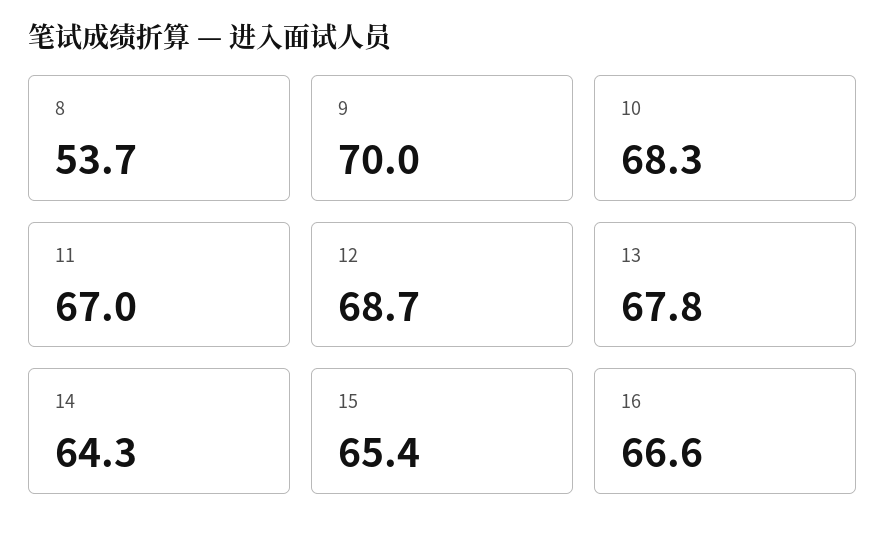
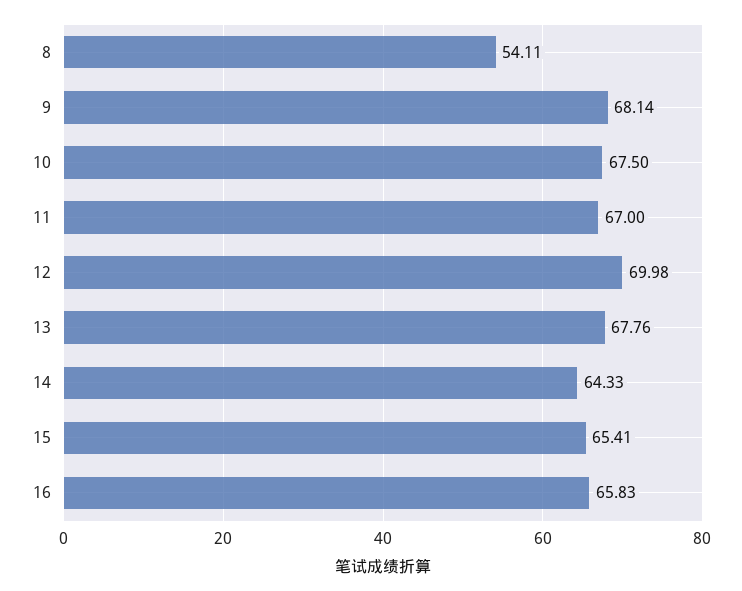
8: 53.7 -> 54.11
9: 70 -> 68.14
10: 68.3 -> 67.5
12: 68.7 -> 69.98
16: 66.6 -> 65.83

